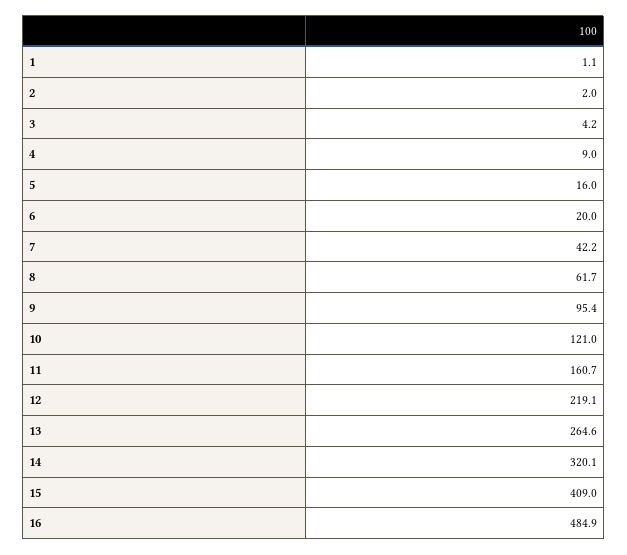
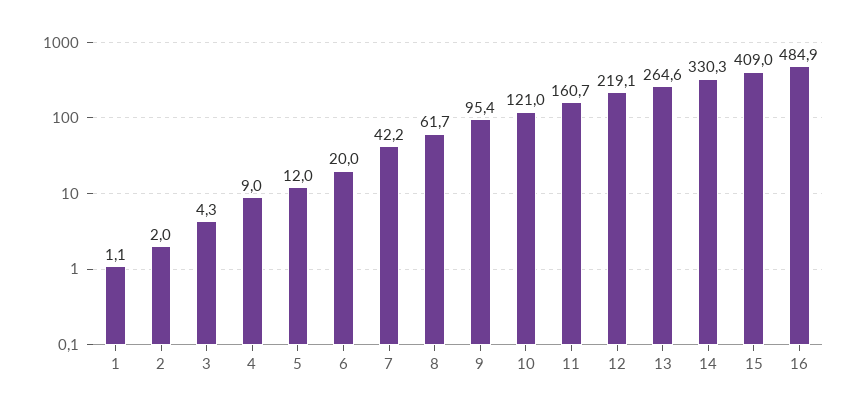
3: 4.2 -> 4.3
5: 16 -> 12
14: 320.1 -> 330.3

